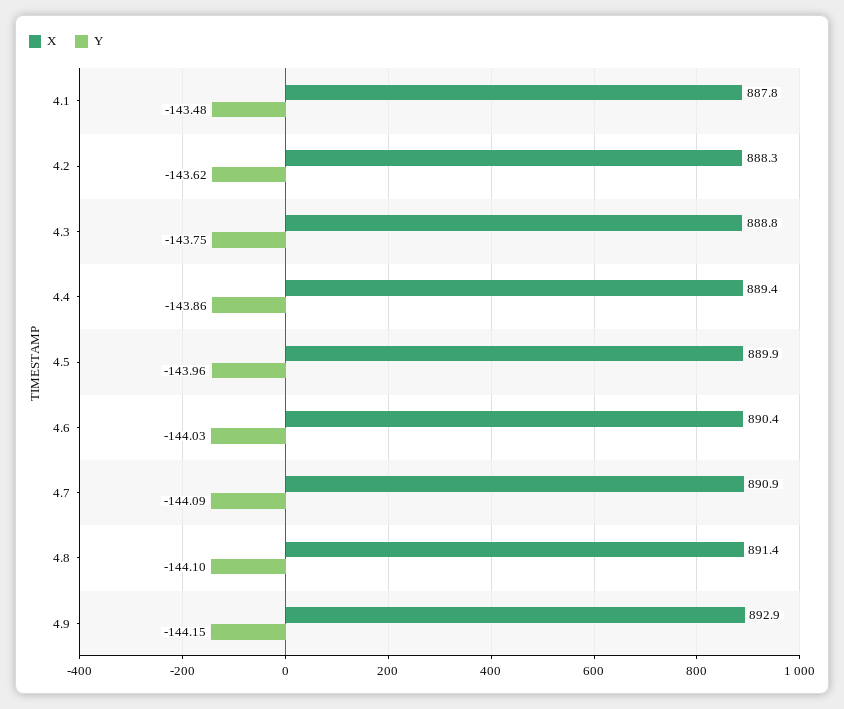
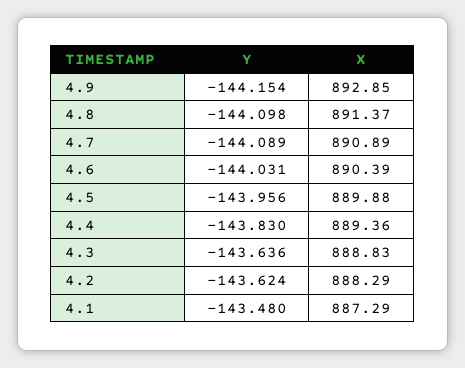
X, 4.1: 887.8 -> 887.29
Y, 4.3: -143.75 -> -143.636
Y, 4.4: -143.86 -> -143.83

